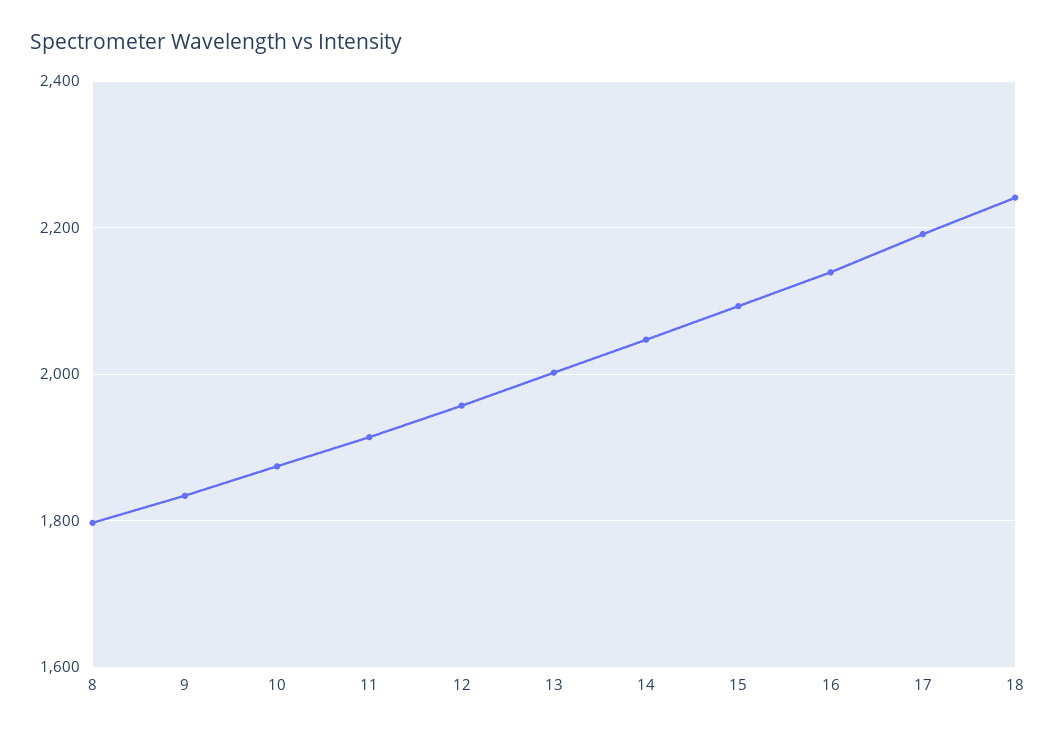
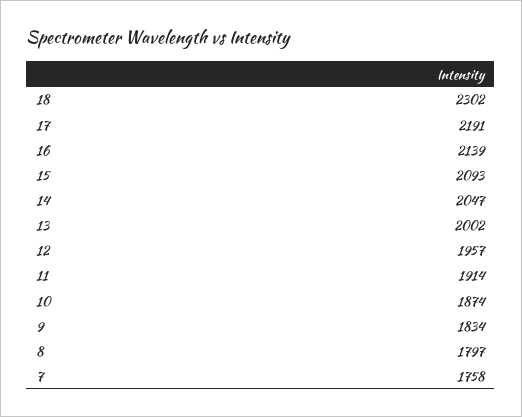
18: 2240 -> 2302
7: none -> 1758

